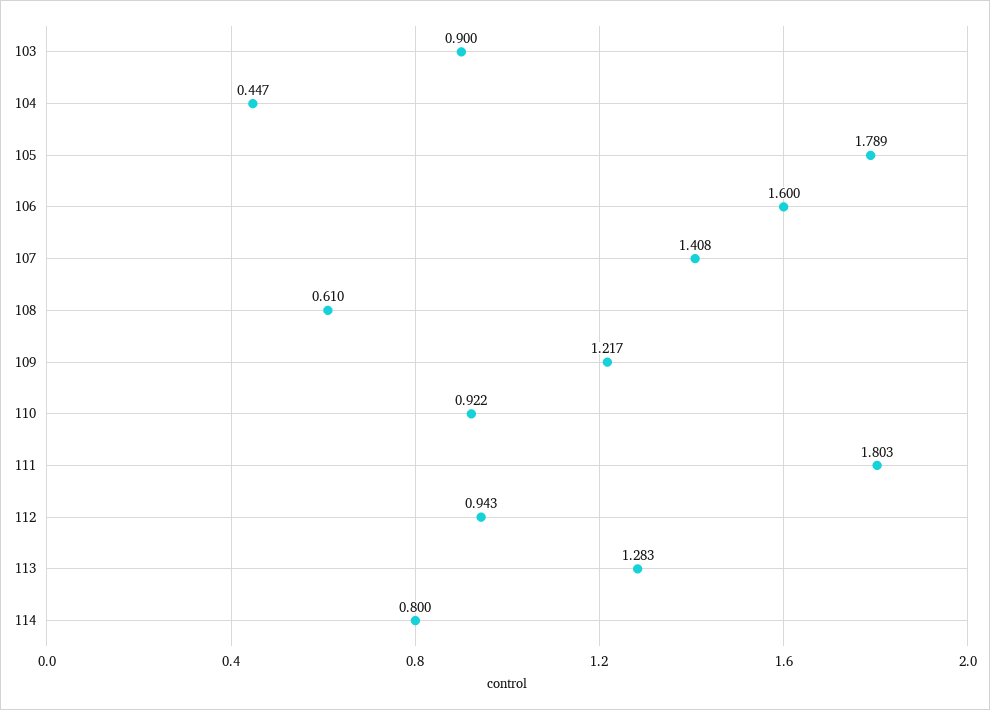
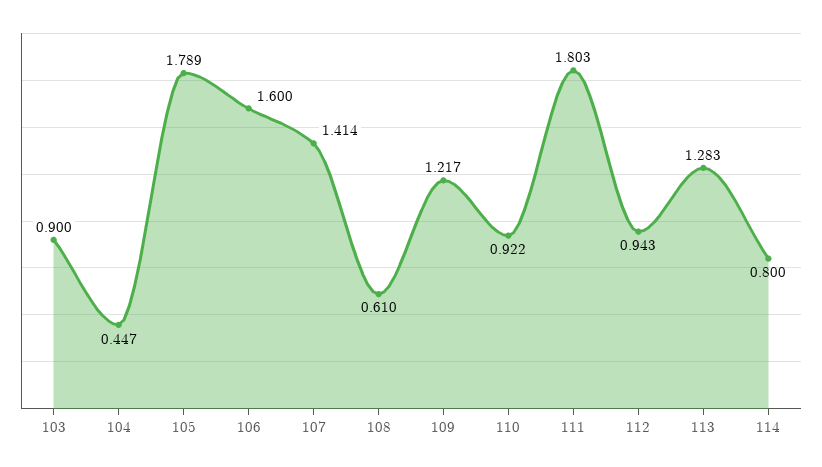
107: 1.408 -> 1.414

